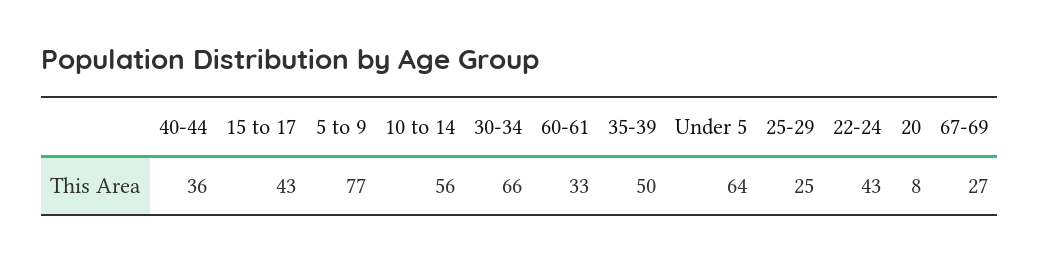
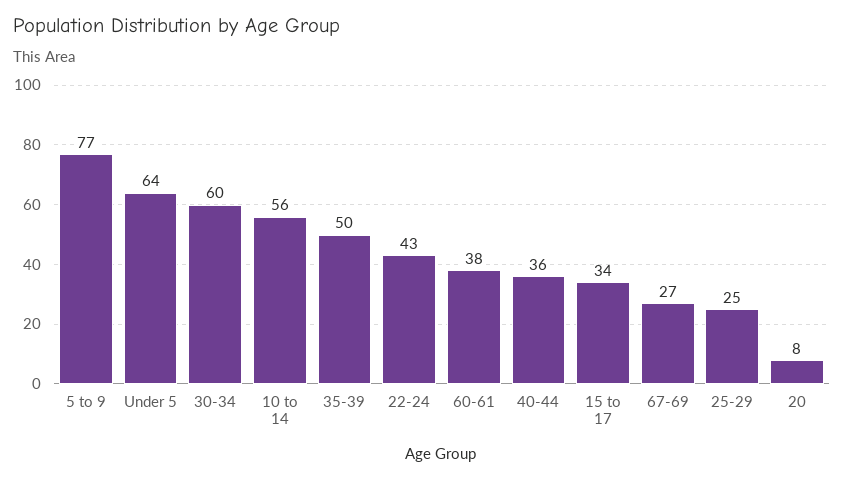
15 to 17: 43 -> 34
30-34: 66 -> 60
60-61: 33 -> 38

